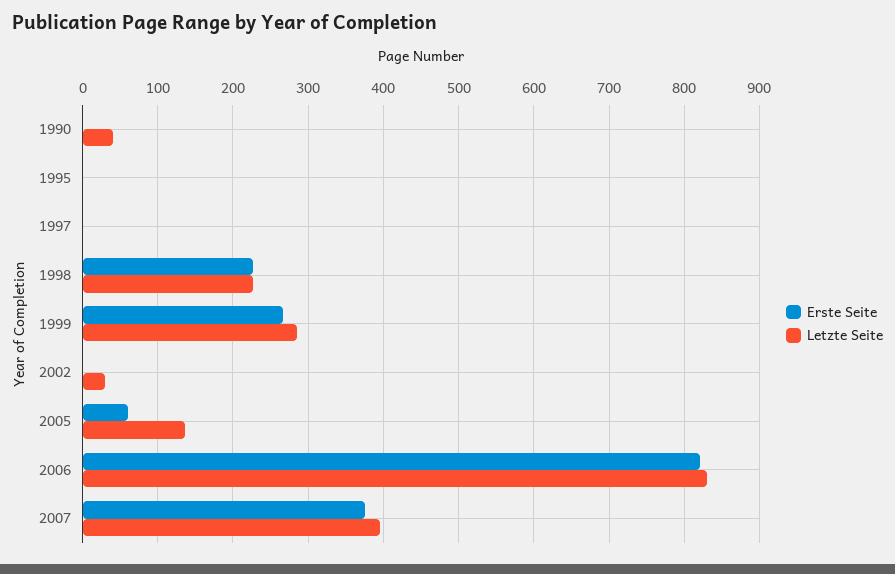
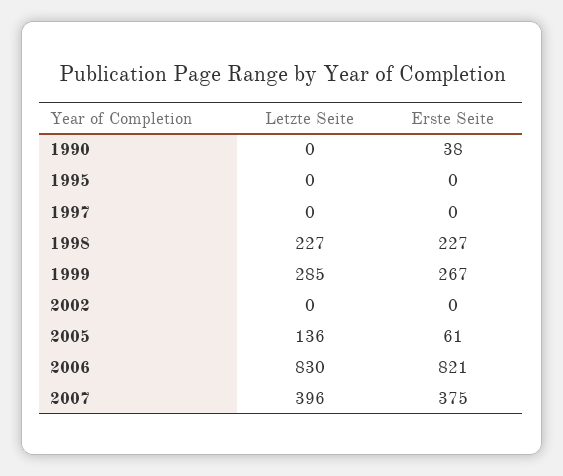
Erste Seite, 1990: 0 -> 38
Letzte Seite, 1990: 40 -> 0
Letzte Seite, 2002: 30 -> 0

